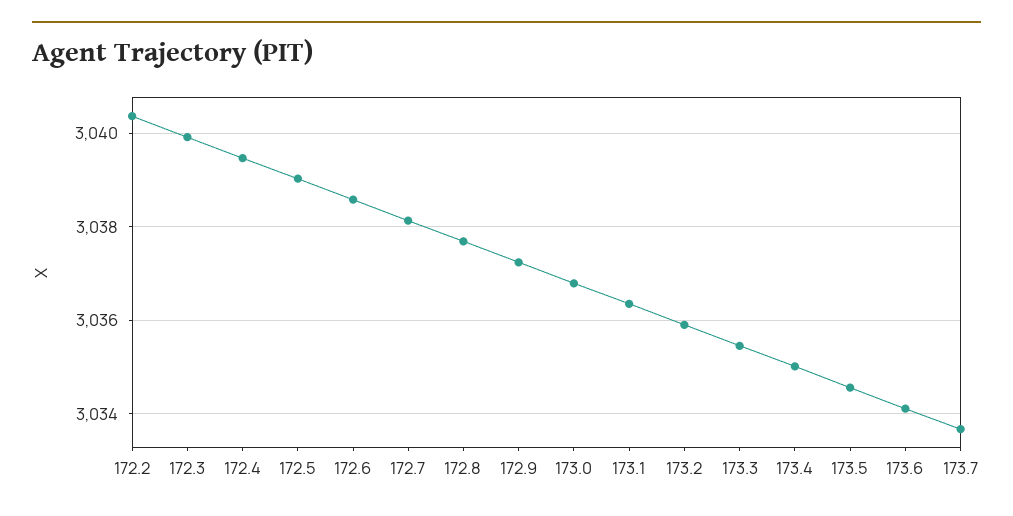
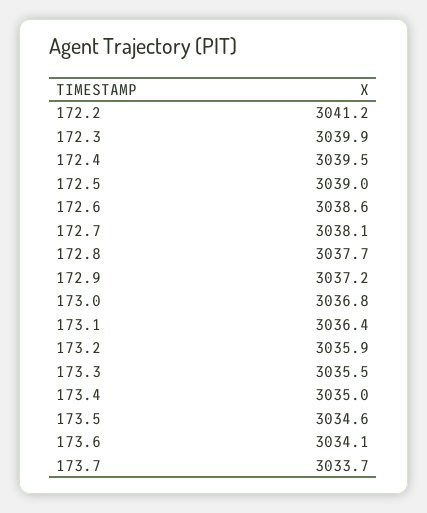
172.2: 3040.4 -> 3041.2

